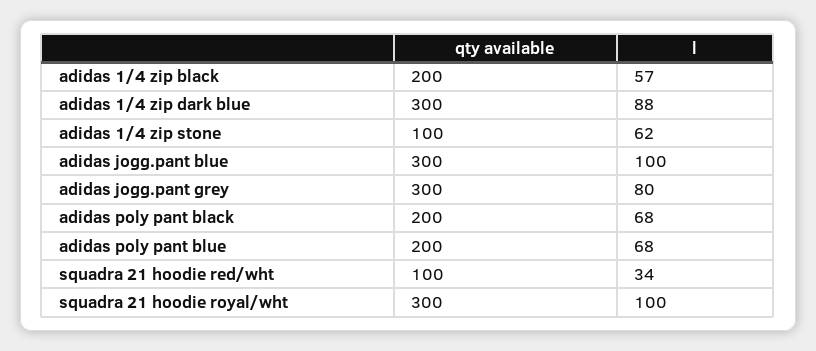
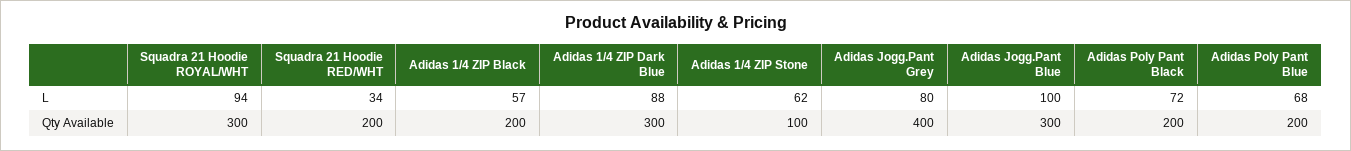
qty available, adidas jogg.pant grey: 300 -> 400
l, adidas poly pant black: 68 -> 72
qty available, squadra 21 hoodie red/wht: 100 -> 200
l, squadra 21 hoodie royal/wht: 100 -> 94

